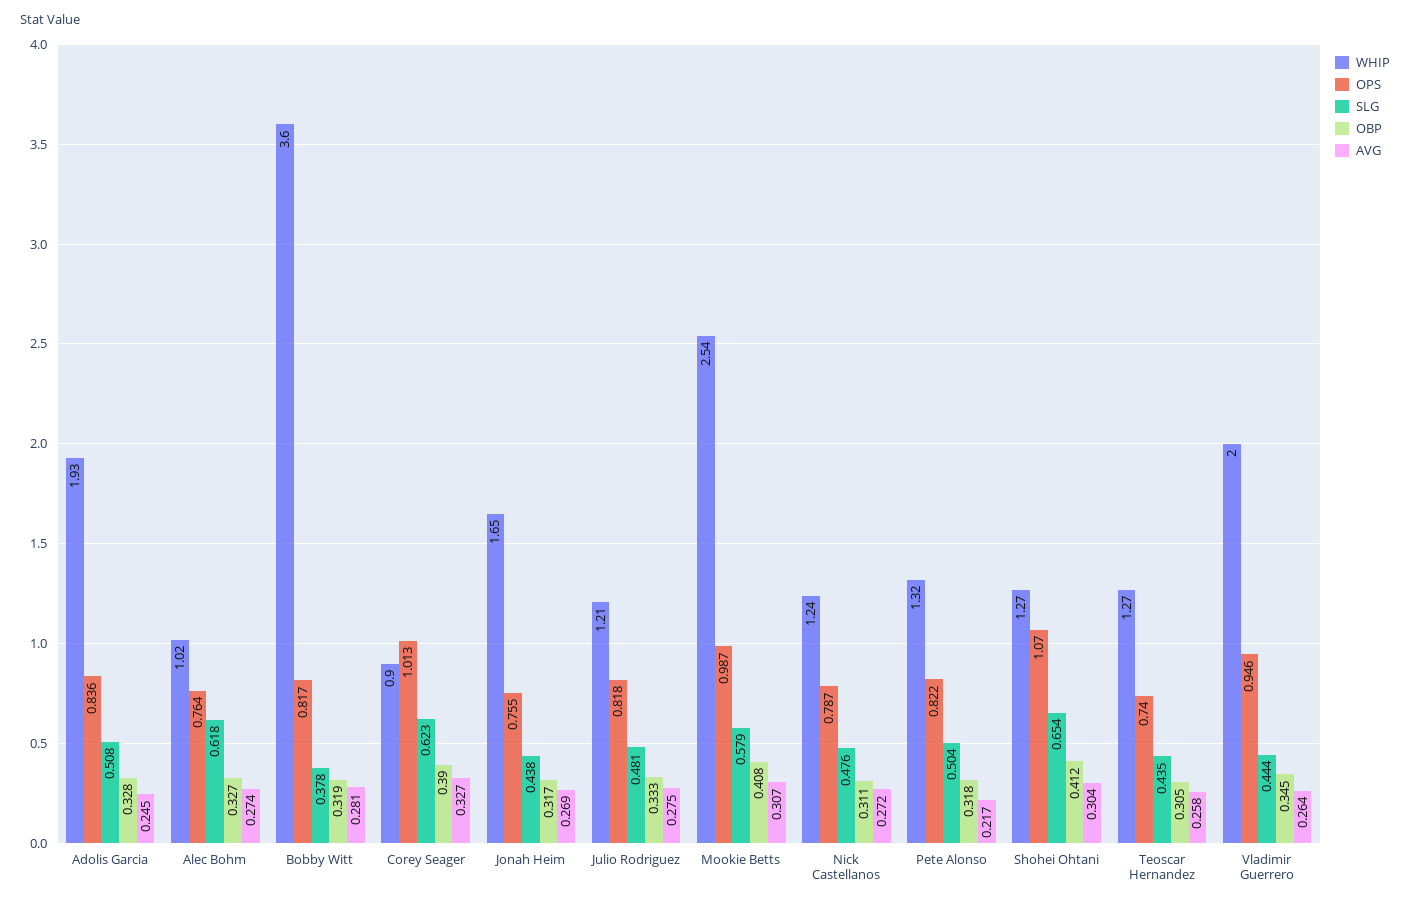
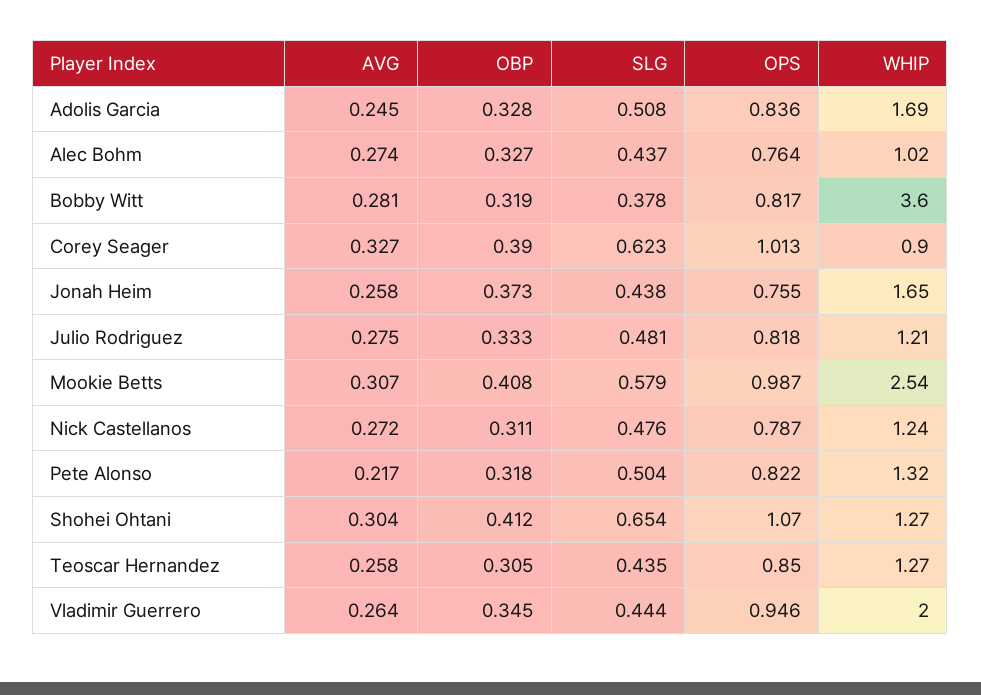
WHIP, Adolis Garcia: 1.93 -> 1.69
SLG, Alec Bohm: 0.618 -> 0.437
OBP, Jonah Heim: 0.317 -> 0.373
AVG, Jonah Heim: 0.269 -> 0.258
OPS, Teoscar Hernandez: 0.74 -> 0.85

